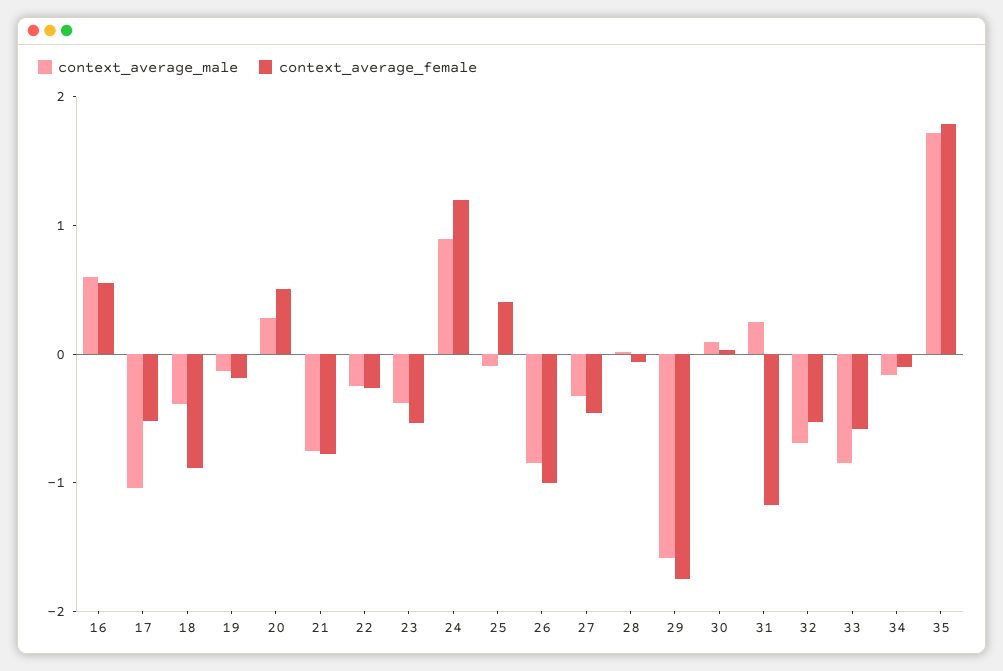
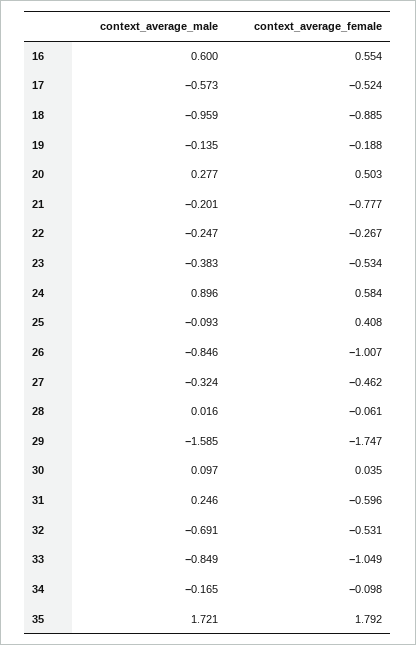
context_average_male, 17: -1 -> -0.573
context_average_male, 18: -0.4 -> -0.959
context_average_male, 21: -0.8 -> -0.201
context_average_female, 24: 1.2 -> 0.584
context_average_female, 31: -1.2 -> -0.596
context_average_female, 33: -0.6 -> -1.049

